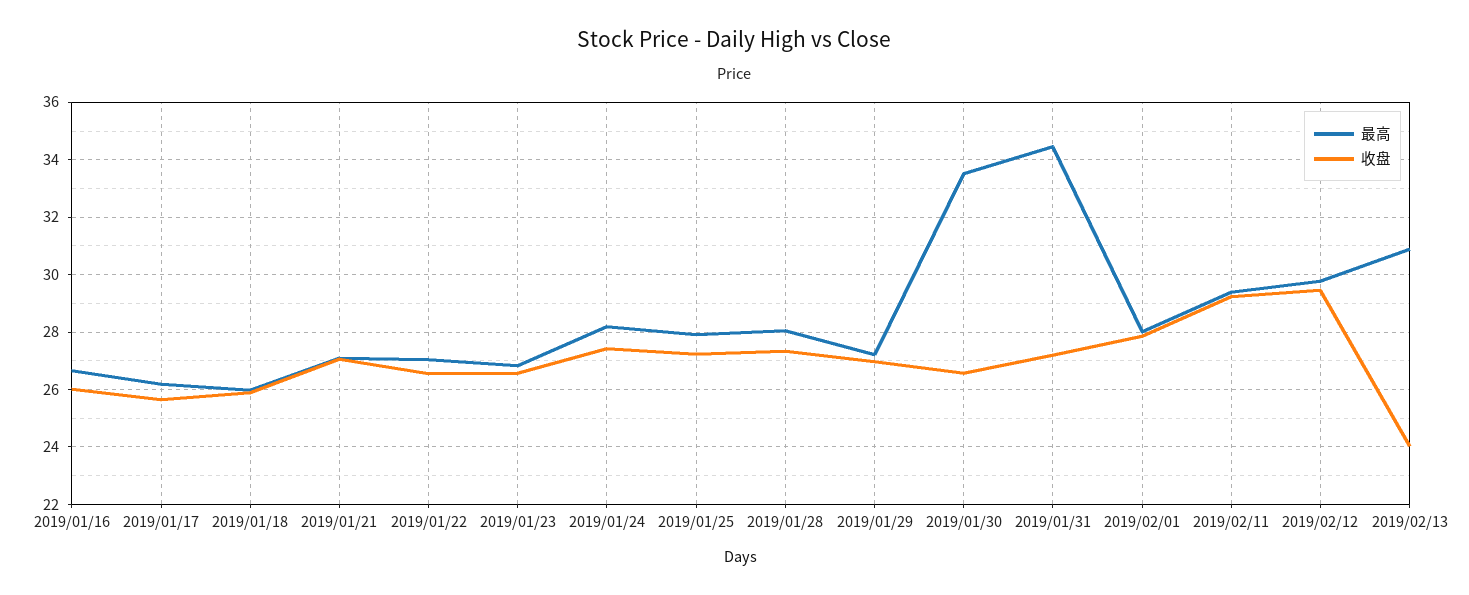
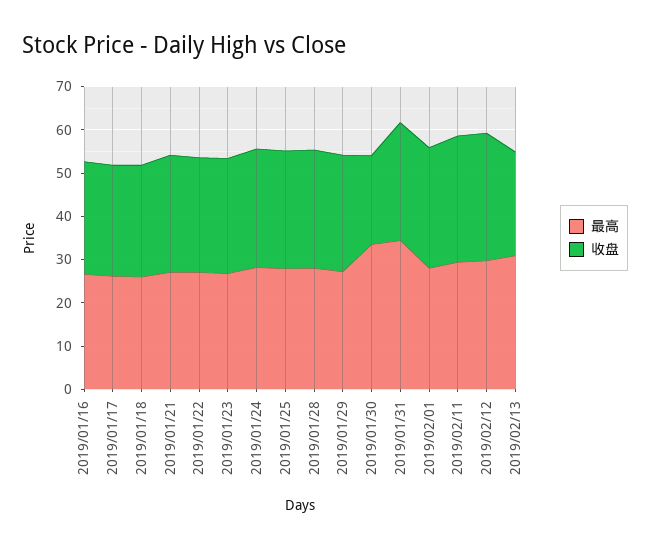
收盘, 2019/01/30: 26.5 -> 20

